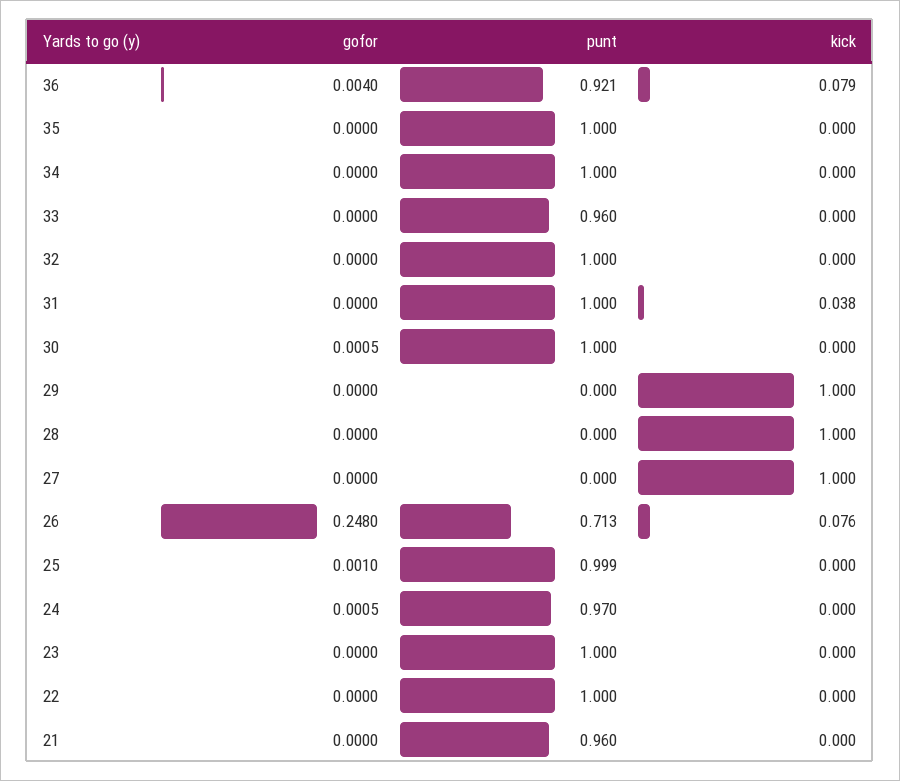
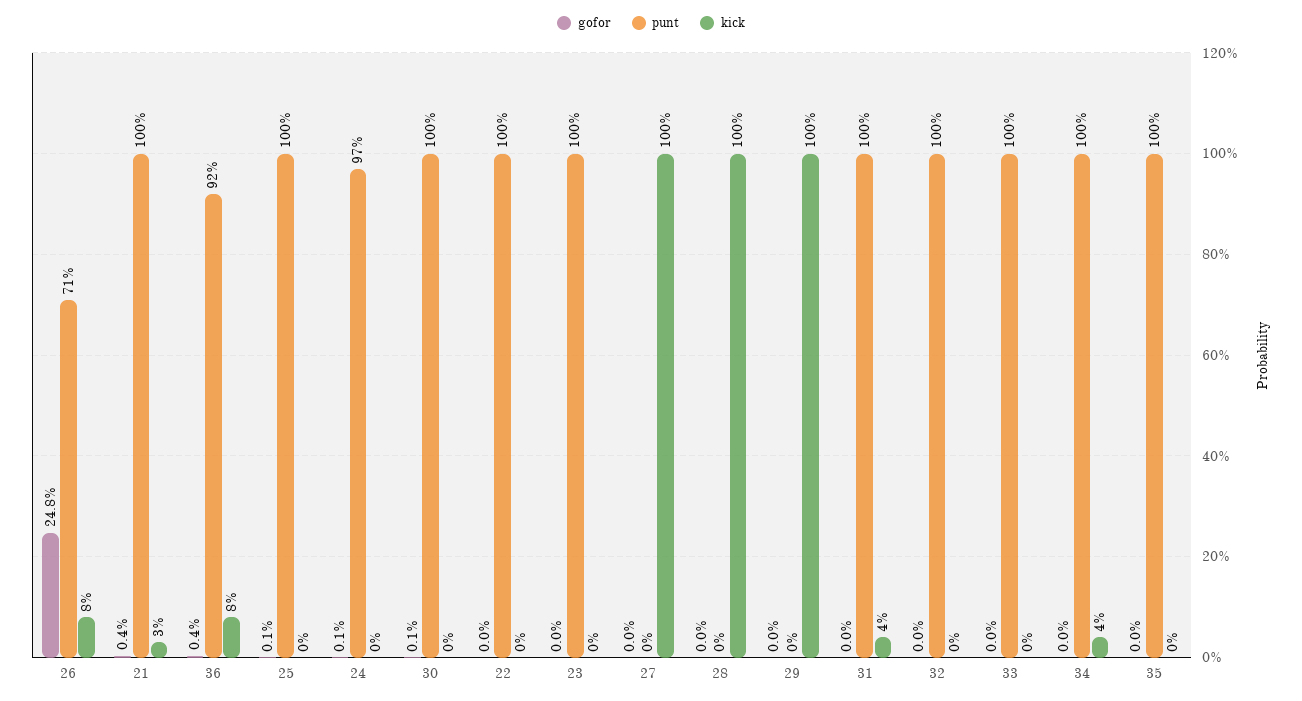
kick, 34: 0 -> 0.04
punt, 33: 0.96 -> 1
gofor, 21: 0 -> 0.004
punt, 21: 0.96 -> 1
kick, 21: 0 -> 0.03

